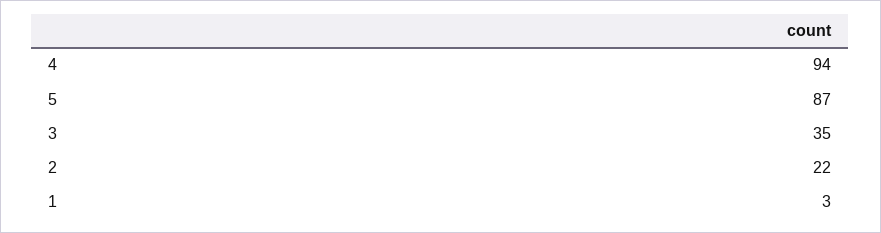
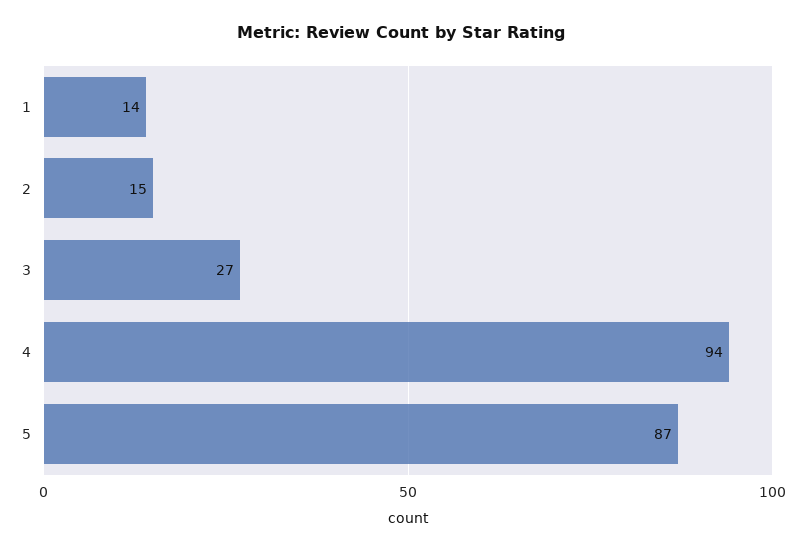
3: 35 -> 27
2: 22 -> 15
1: 3 -> 14

